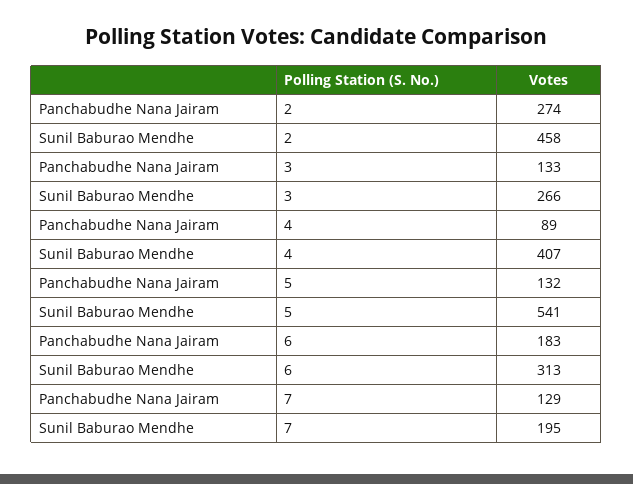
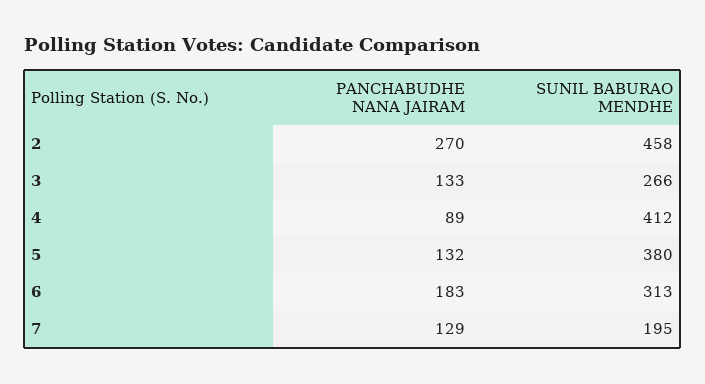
Panchabudhe Nana Jairam, 2: 274 -> 270
Sunil Baburao Mendhe, 4: 407 -> 412
Sunil Baburao Mendhe, 5: 541 -> 380

